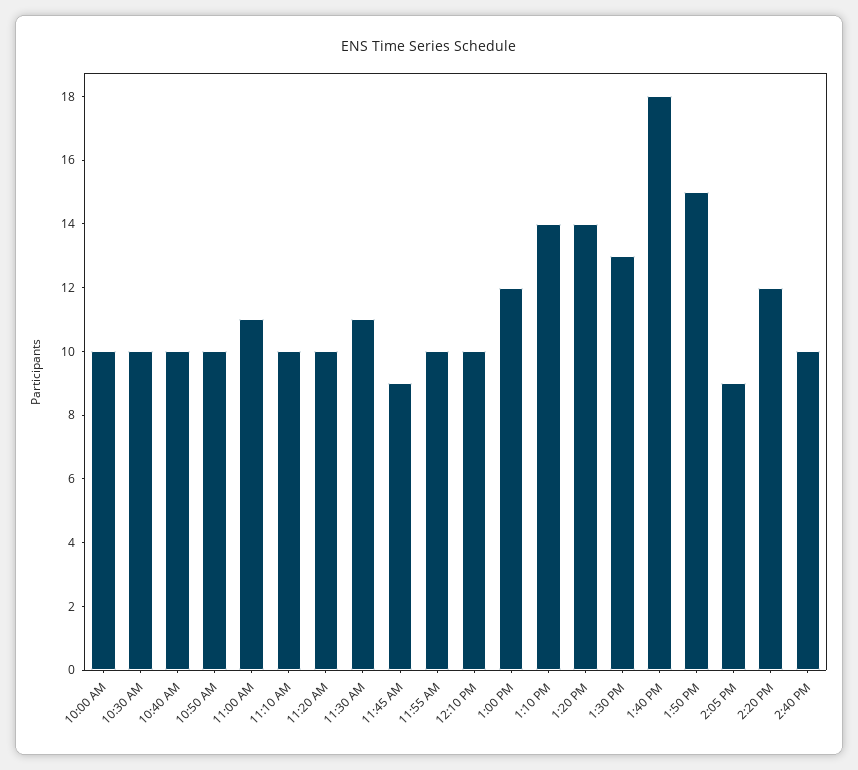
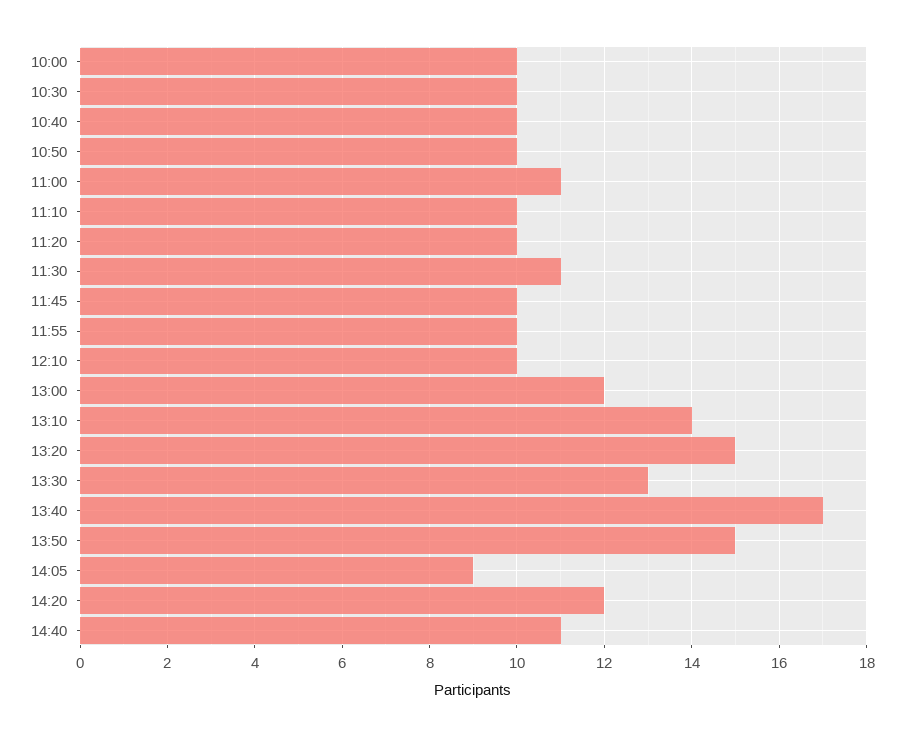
11:45 AM: 9 -> 10
1:20 PM: 14 -> 15
1:40 PM: 18 -> 17
2:40 PM: 10 -> 11

